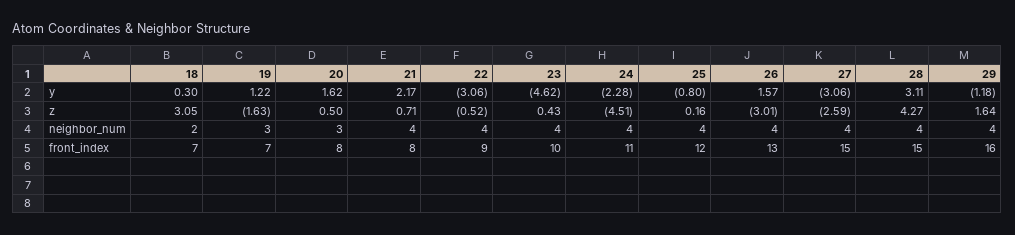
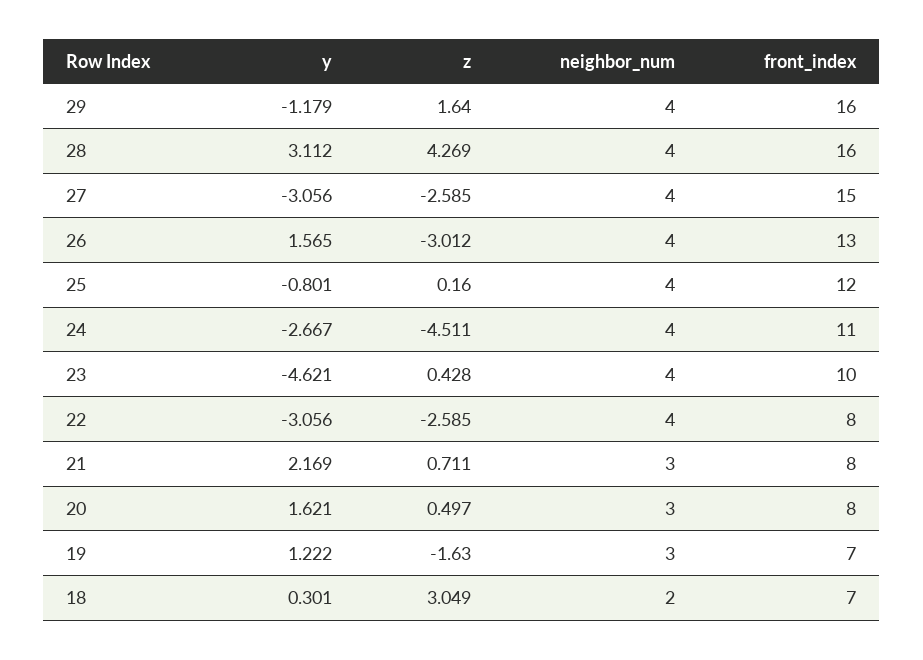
24, y: -2.28 -> -2.667
22, z: -0.52 -> -2.585
21, neighbor_num: 4 -> 3
22, front_index: 9 -> 8
28, front_index: 15 -> 16

